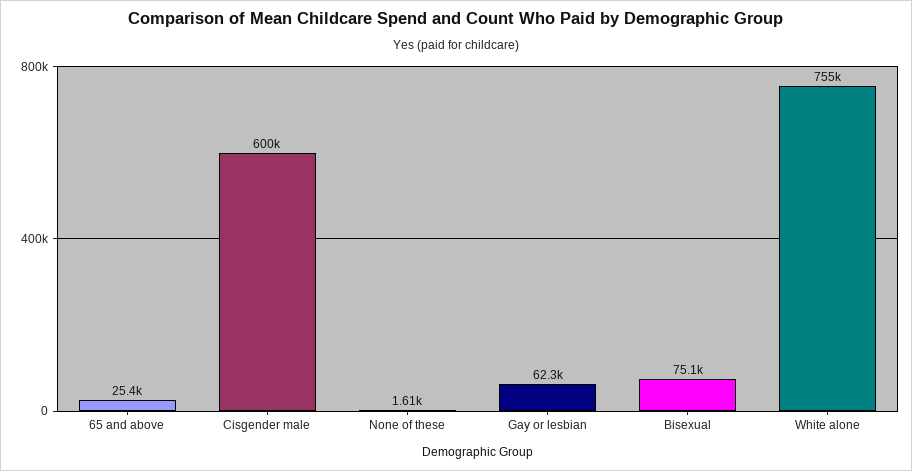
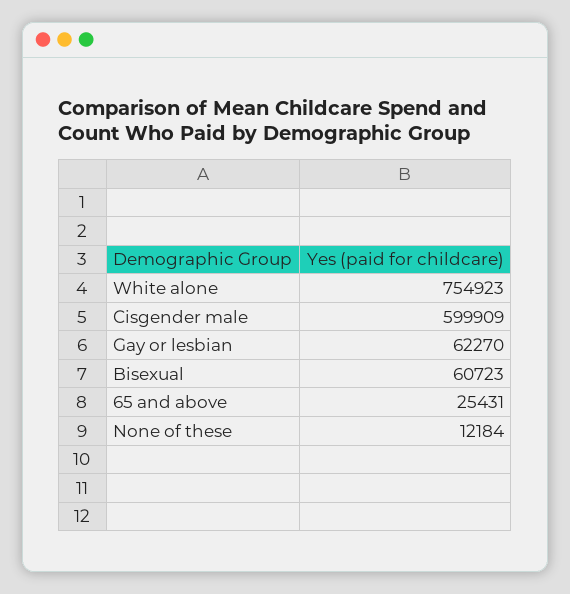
None of these: 1610 -> 12184
Bisexual: 75100 -> 60723

